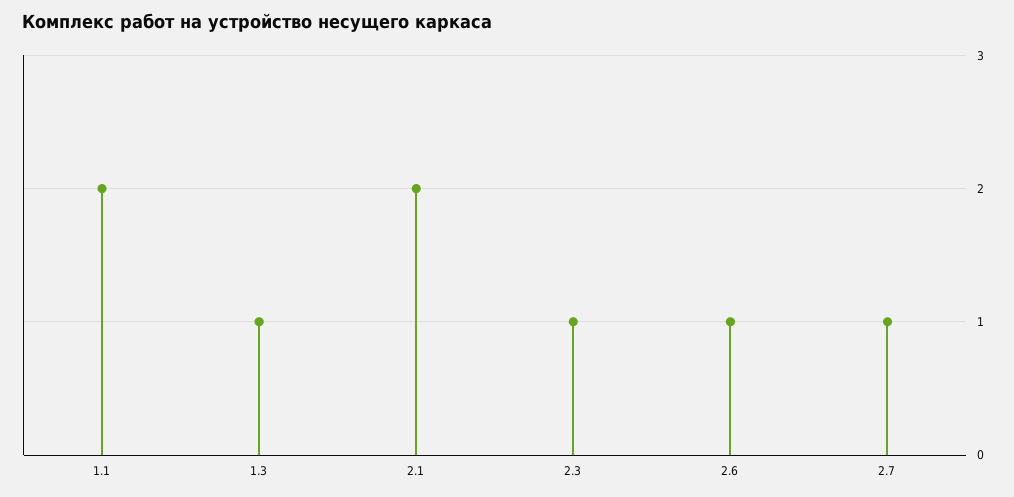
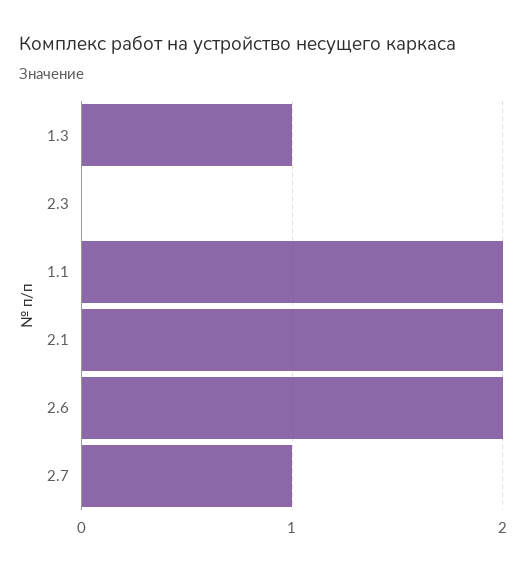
2.3: 1 -> 0
2.6: 1 -> 2

